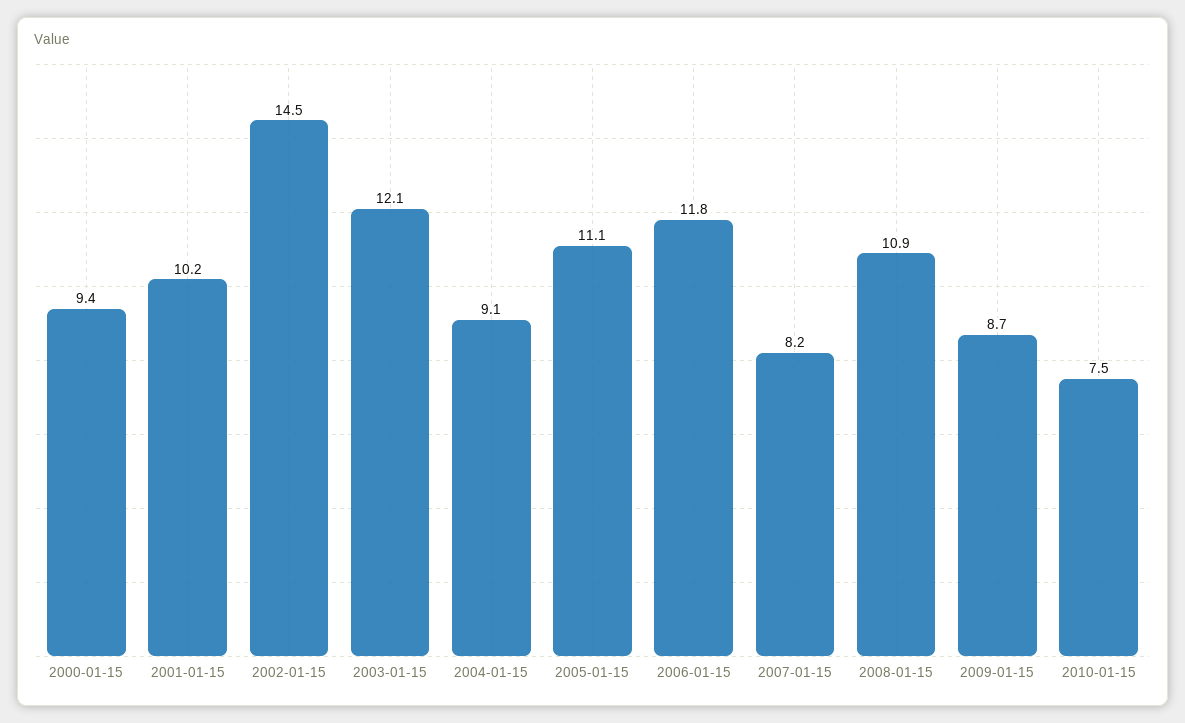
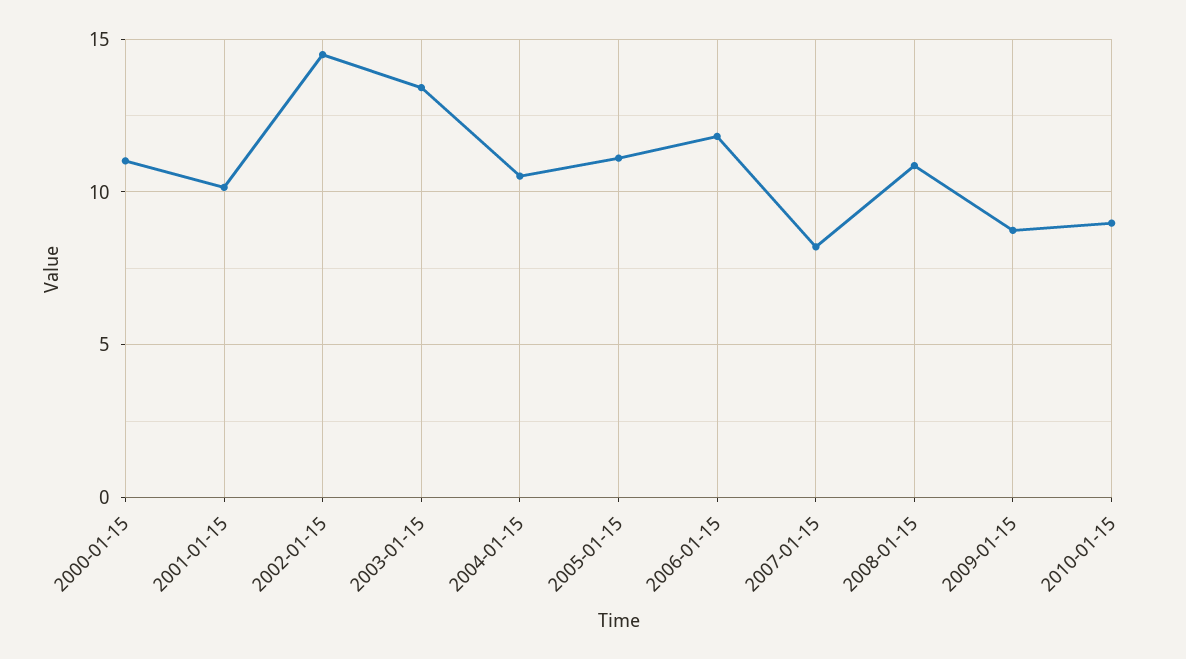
2000-01-15: 9.4 -> 11
2003-01-15: 12.1 -> 13.5
2004-01-15: 9.1 -> 10.5
2010-01-15: 7.5 -> 9

